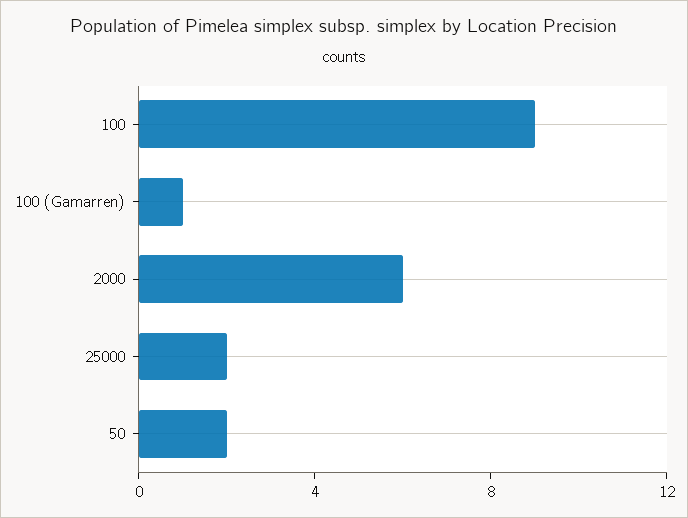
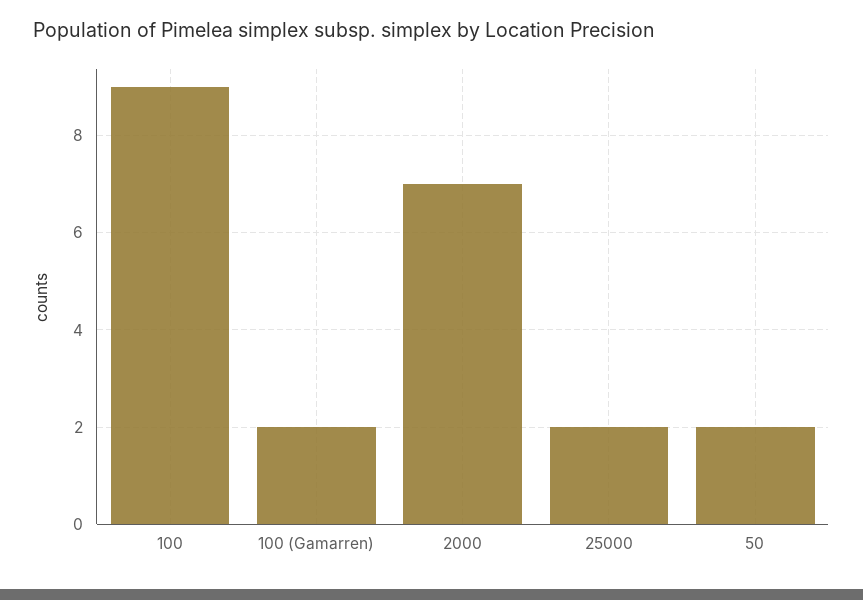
100 (Gamarren): 1 -> 2
2000: 6 -> 7

